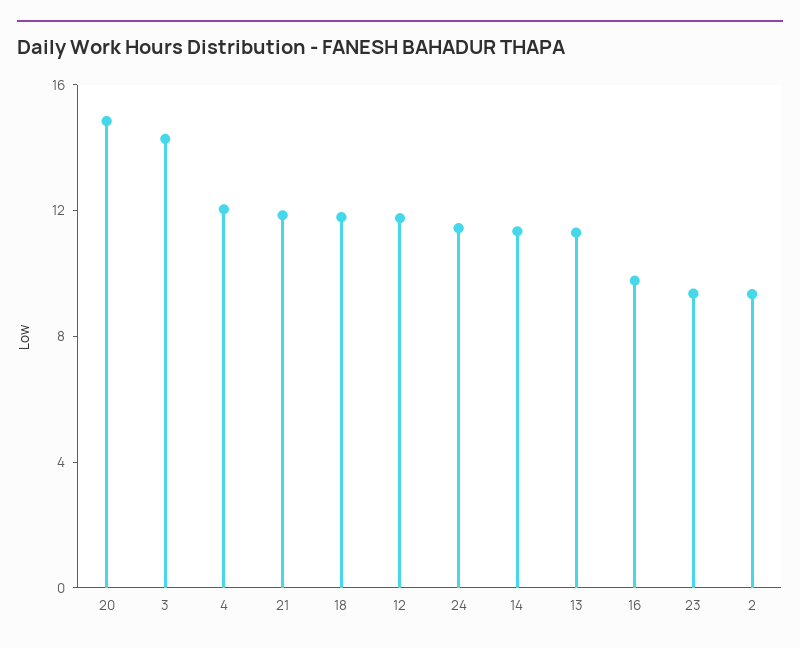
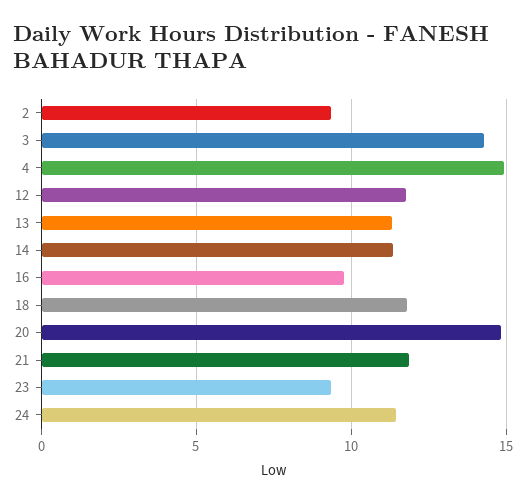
4: 12 -> 15

